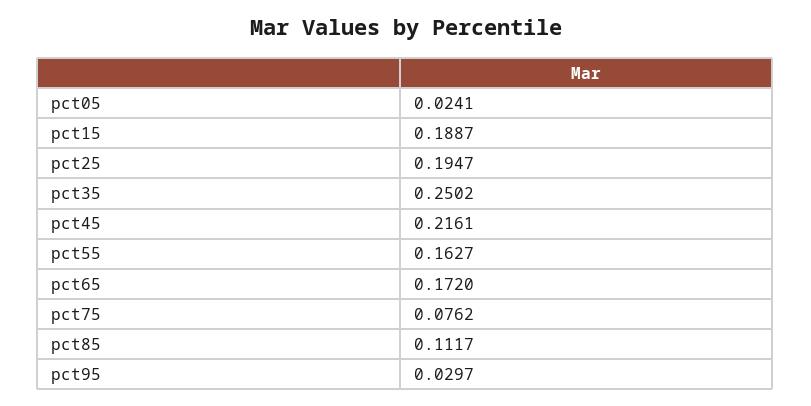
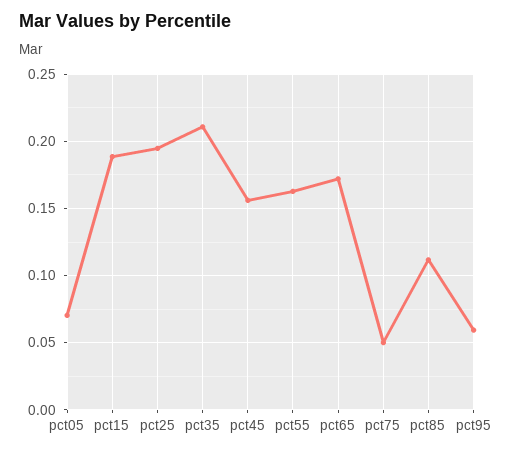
pct05: 0.0241 -> 0.07
pct35: 0.2502 -> 0.21
pct45: 0.2161 -> 0.155
pct75: 0.0762 -> 0.05
pct95: 0.0297 -> 0.06

